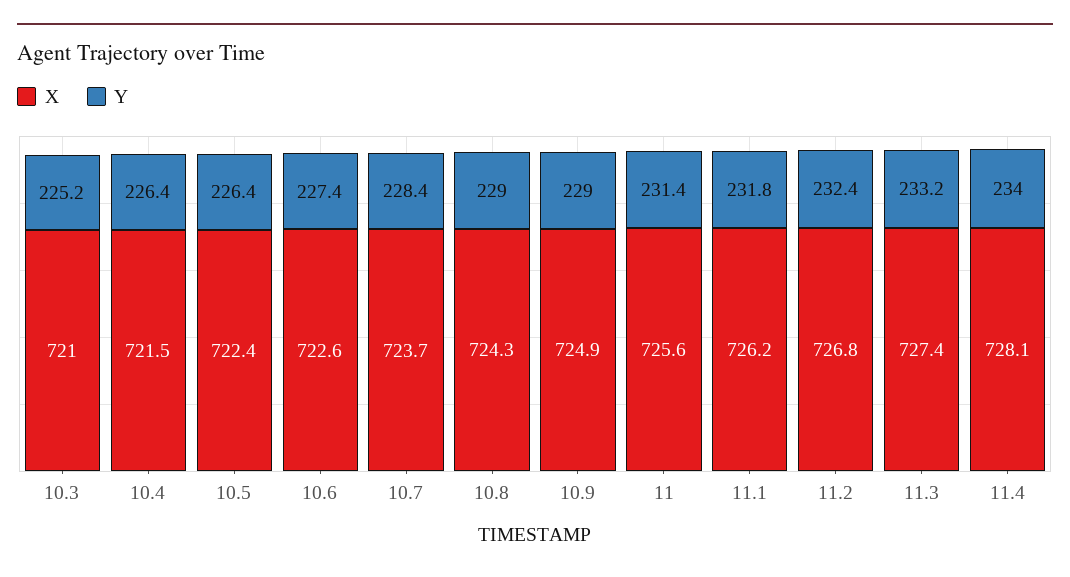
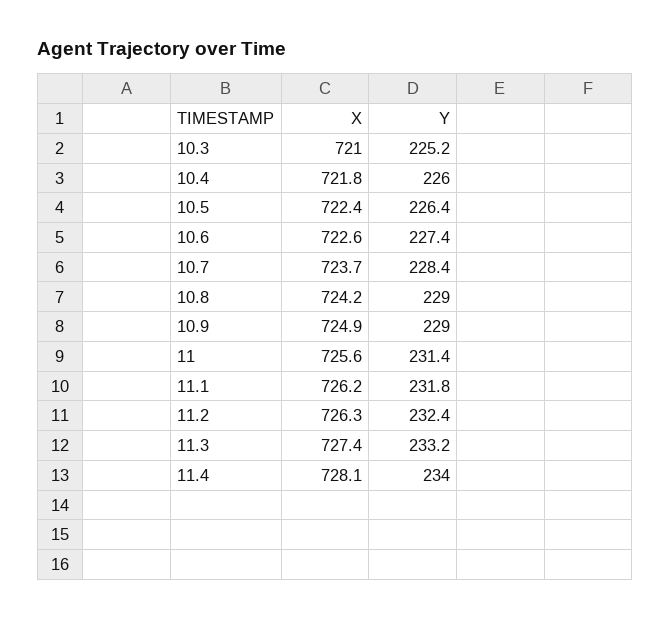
X, 10.4: 721.5 -> 721.8
Y, 10.4: 226.4 -> 226
X, 10.8: 724.3 -> 724.2
X, 11.2: 726.8 -> 726.3

